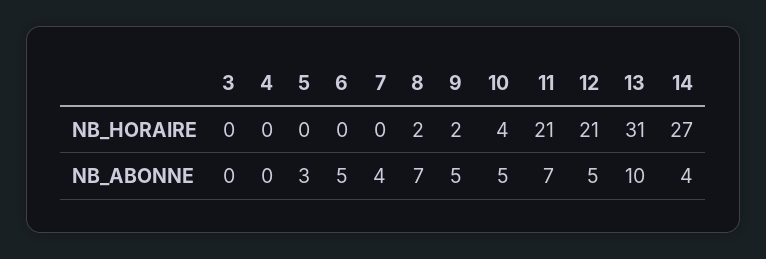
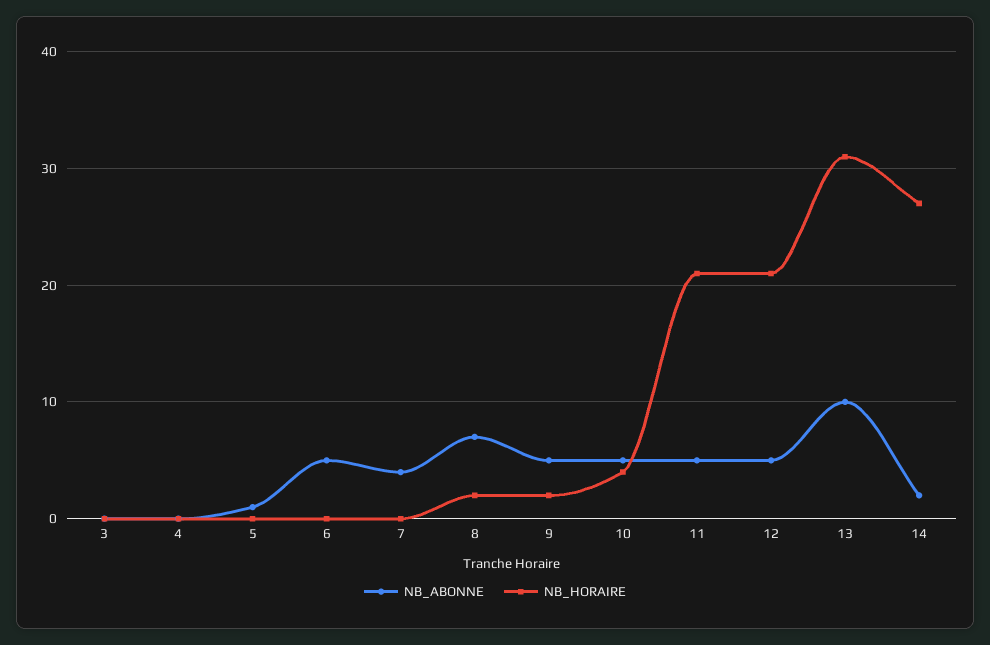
NB_ABONNE, 5: 3 -> 1
NB_ABONNE, 11: 7 -> 5
NB_ABONNE, 14: 4 -> 2

